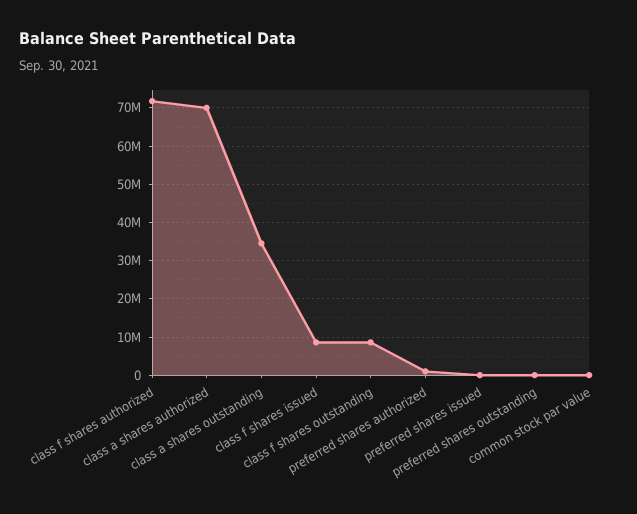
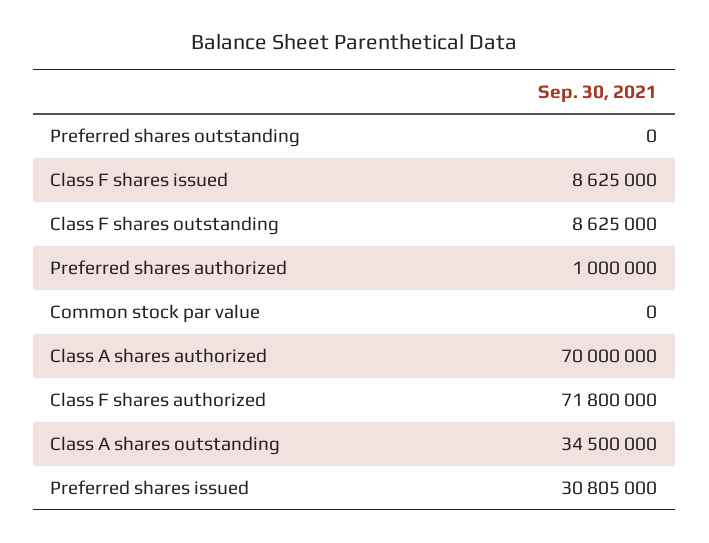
preferred shares issued: 0 -> 30805000

